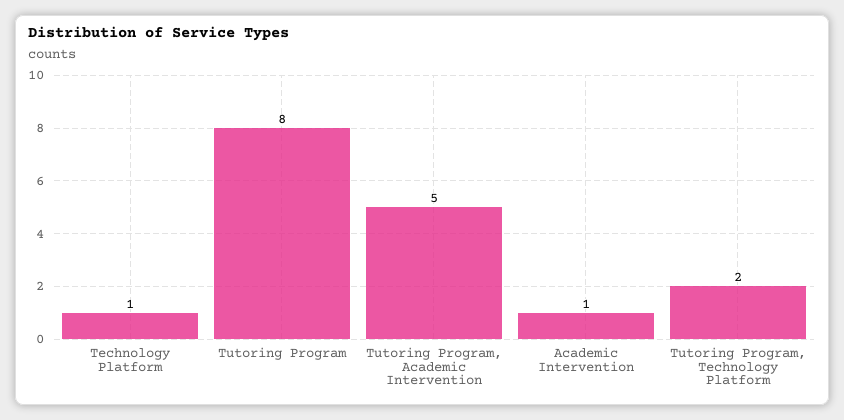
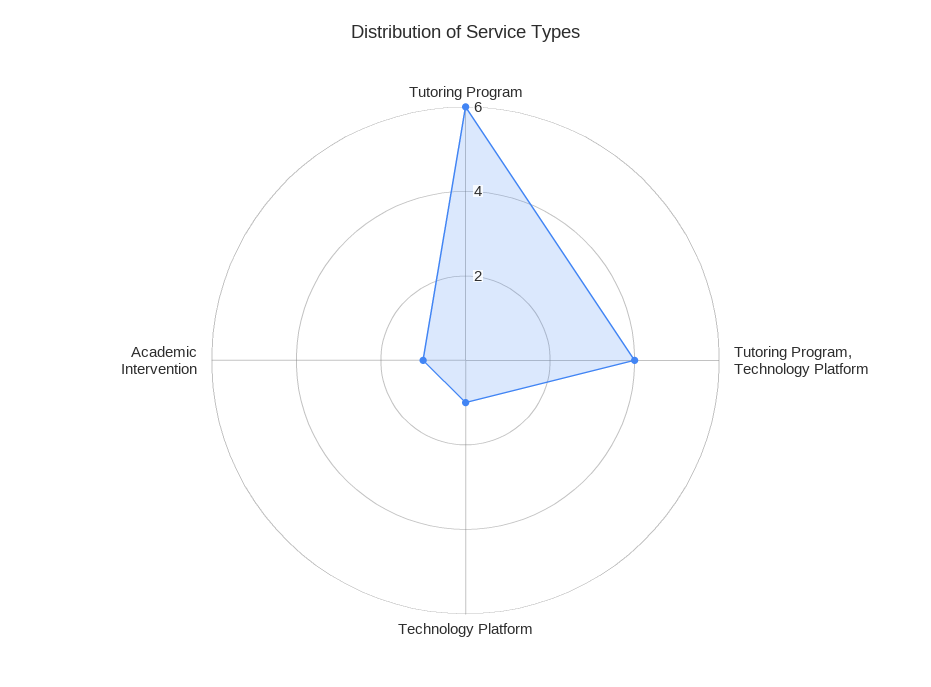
Tutoring Program: 8 -> 6
Tutoring Program, Academic Intervention: 5 -> none
Tutoring Program, Technology Platform: 2 -> 4

